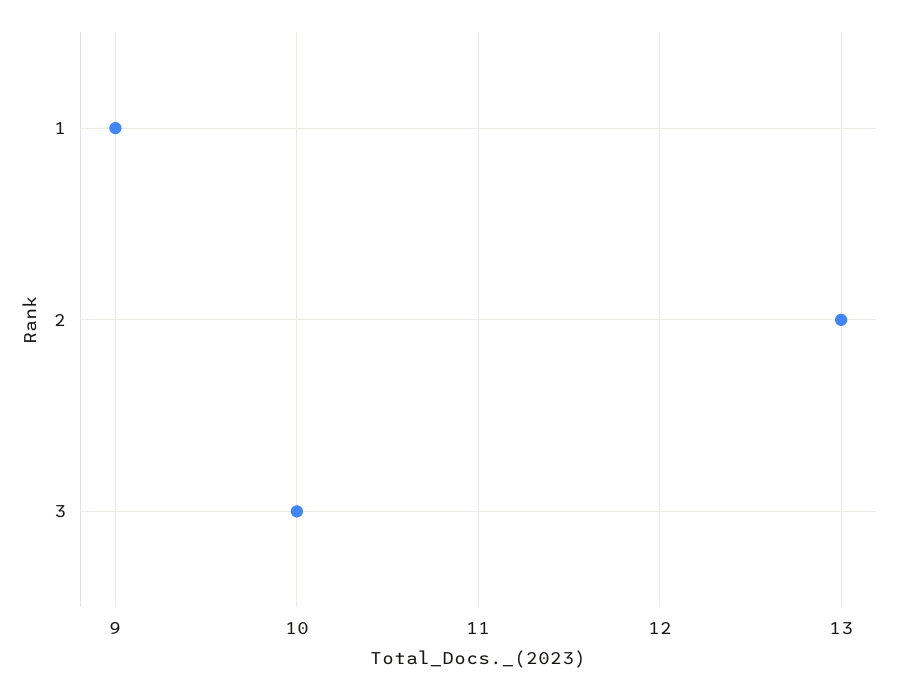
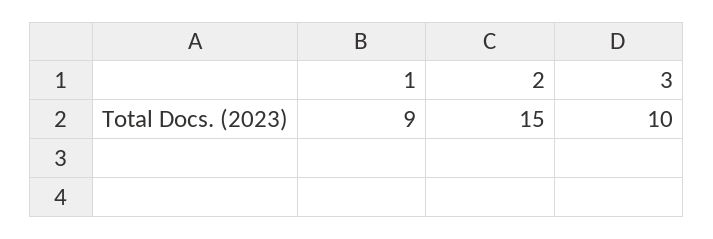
2: 13 -> 15

